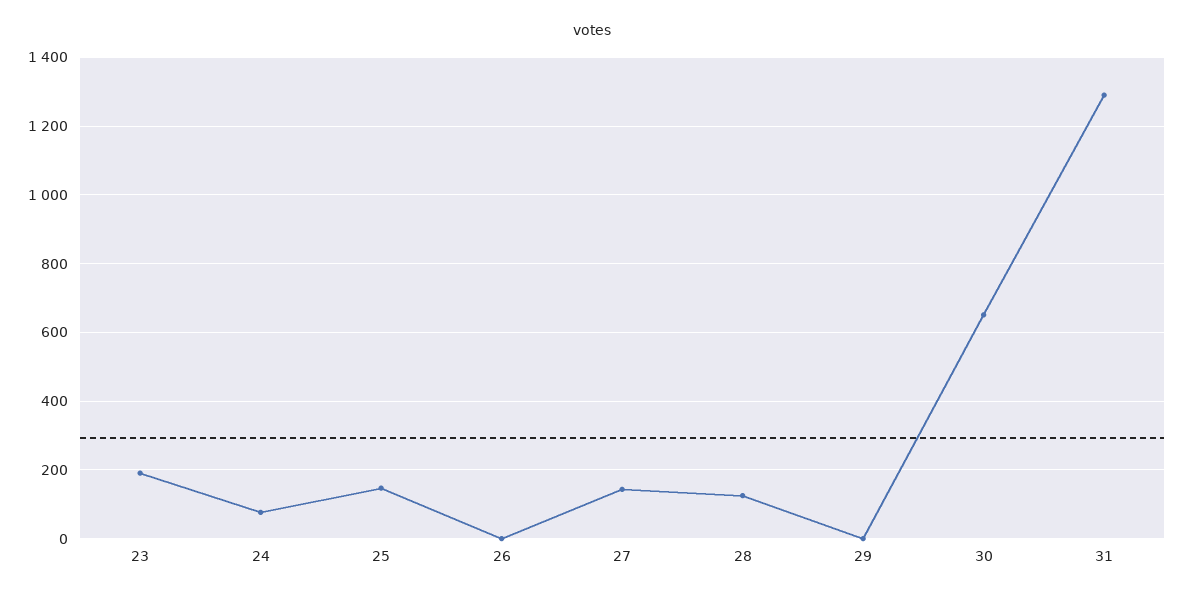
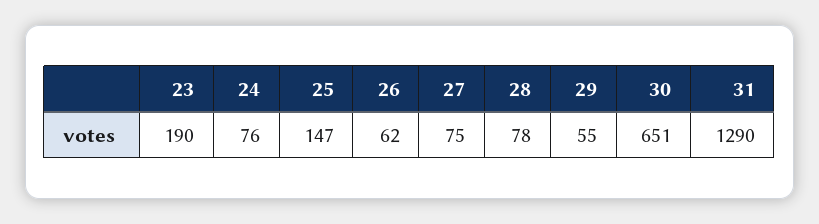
26: 0 -> 62
27: 140 -> 75
28: 120 -> 78
29: 0 -> 55

